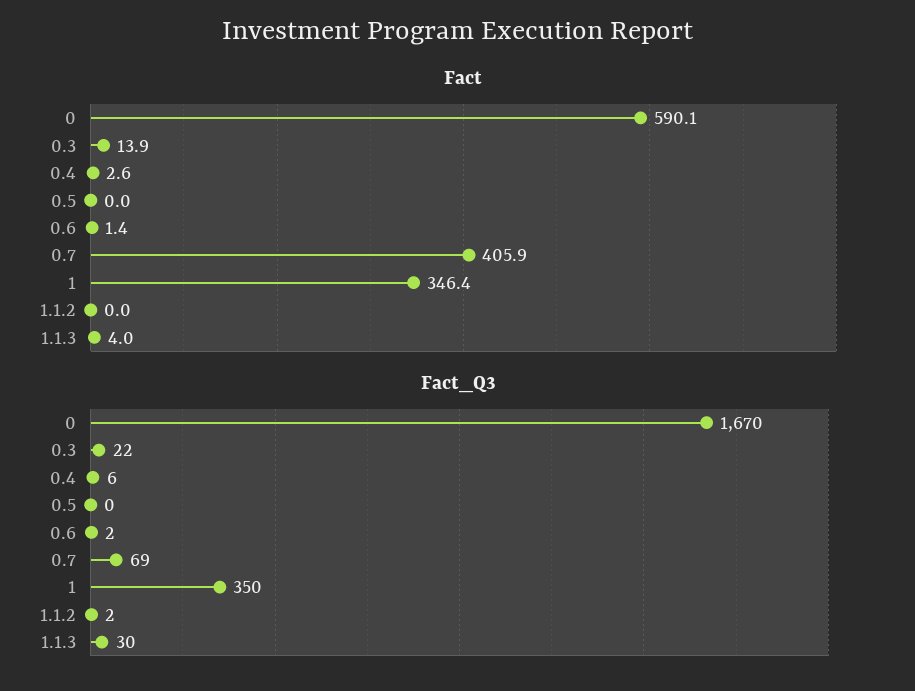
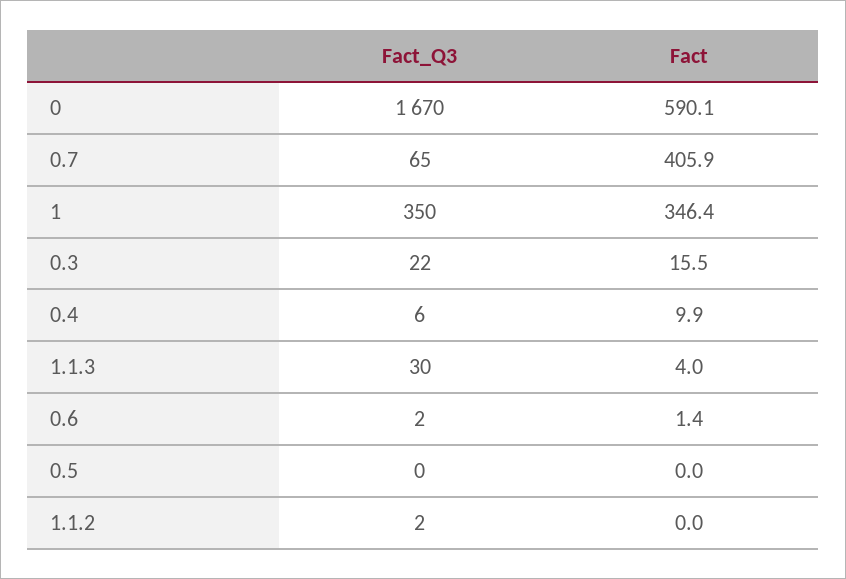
Fact, 0.3: 13.9 -> 15.5
Fact, 0.4: 2.6 -> 9.9
Fact_Q3, 0.7: 69 -> 65

